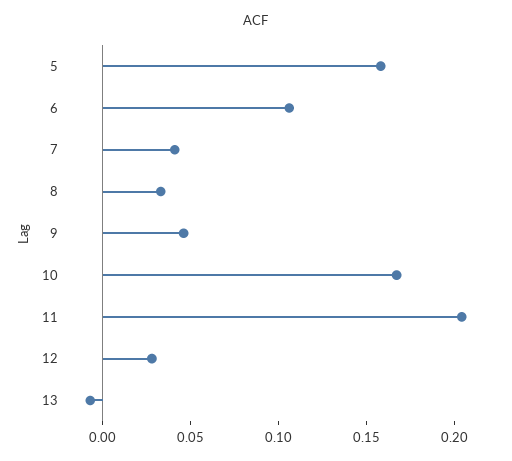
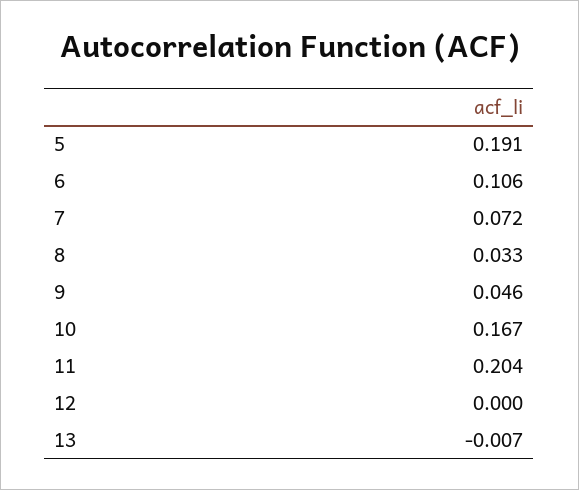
5: 0.16 -> 0.191
7: 0.04 -> 0.072
12: 0.03 -> 0

